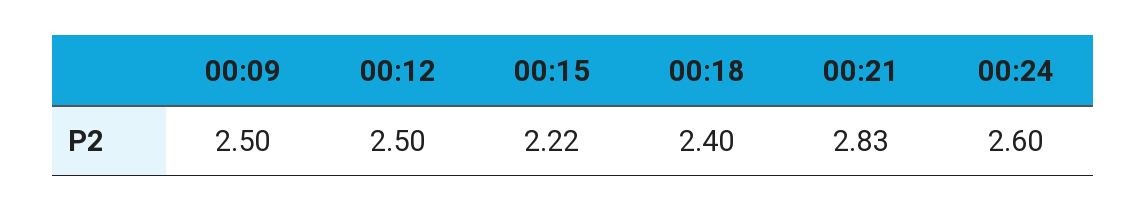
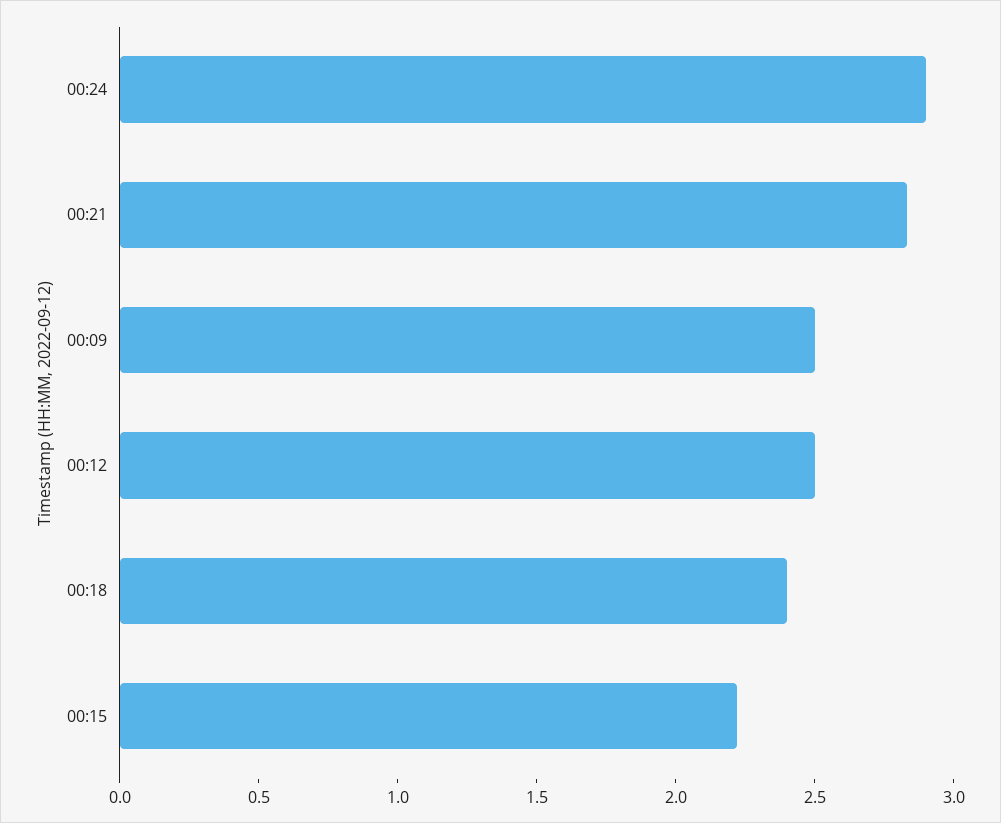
00:24: 2.6 -> 2.9

